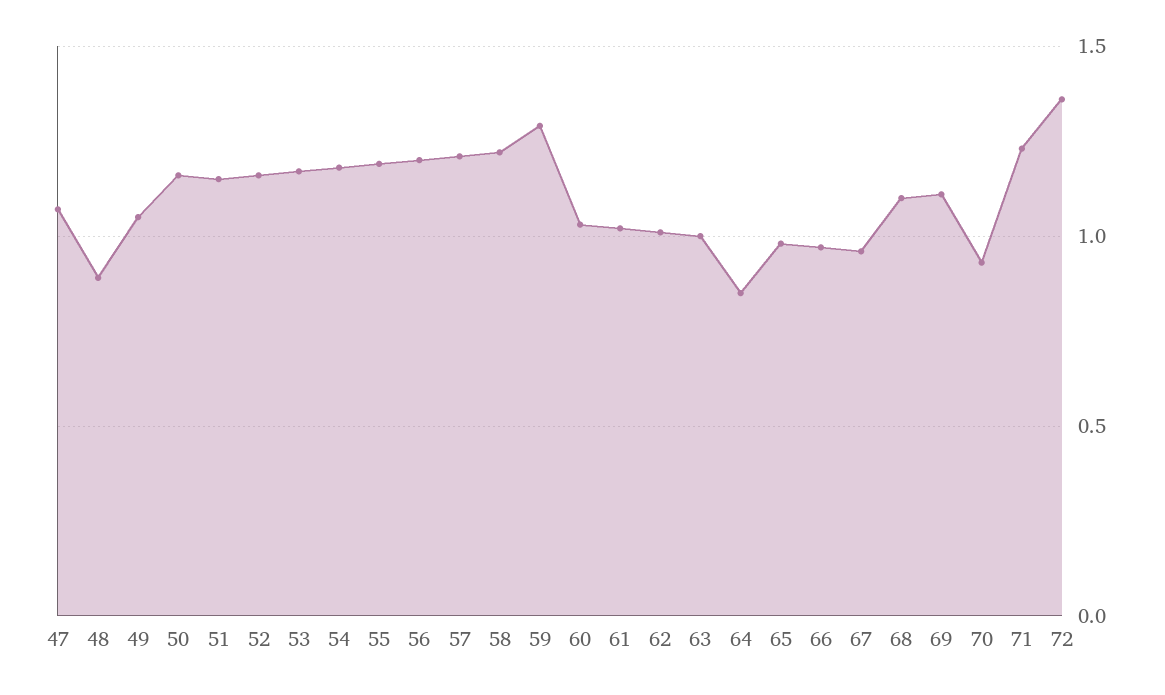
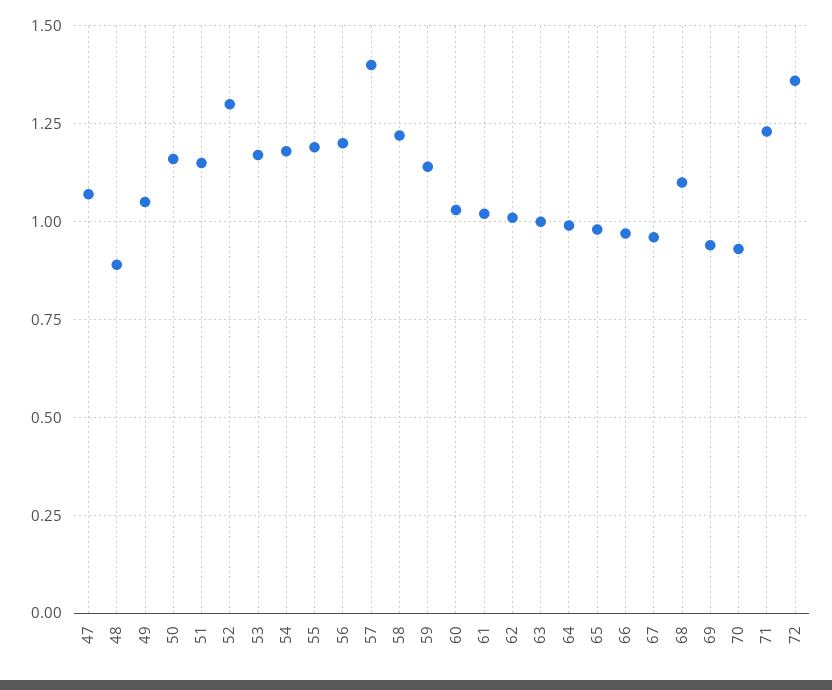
52: 1.15 -> 1.3
57: 1.2 -> 1.4
59: 1.3 -> 1.15
64: 0.85 -> 1
69: 1.1 -> 0.95

